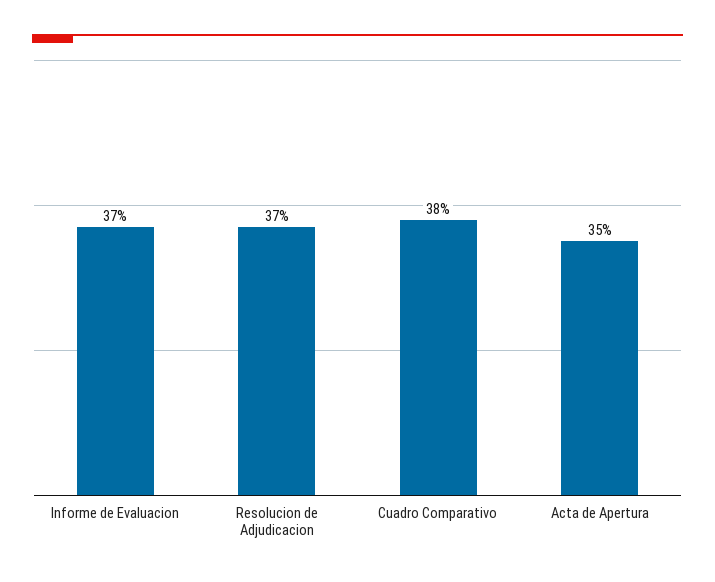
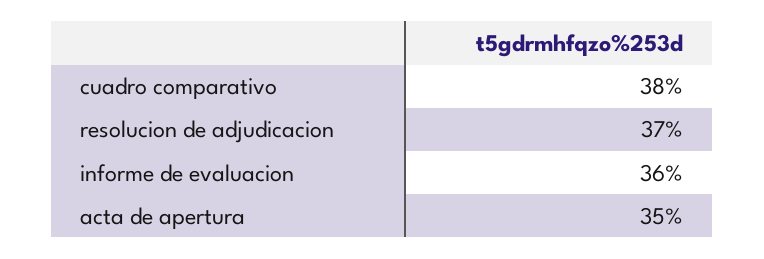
Informe de Evaluacion: 37 -> 36

